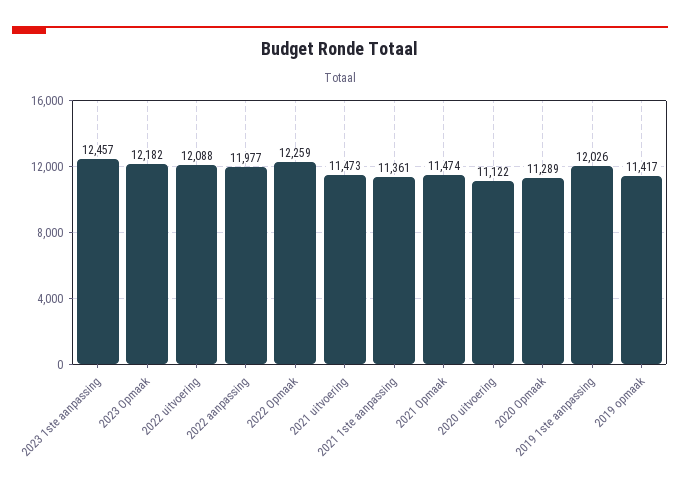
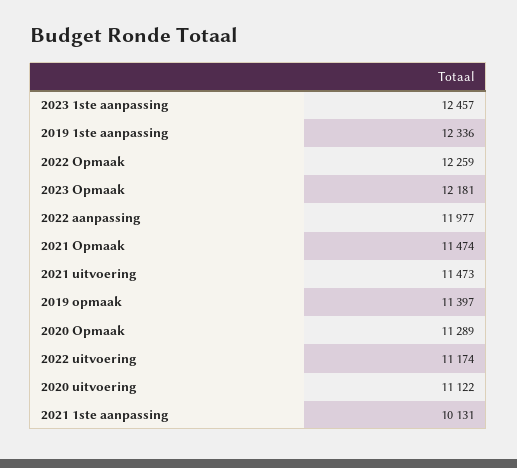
2023 Opmaak: 12182 -> 12181
2022 uitvoering: 12088 -> 11174
2021 1ste aanpassing: 11361 -> 10131
2019 1ste aanpassing: 12026 -> 12336
2019 opmaak: 11417 -> 11397

